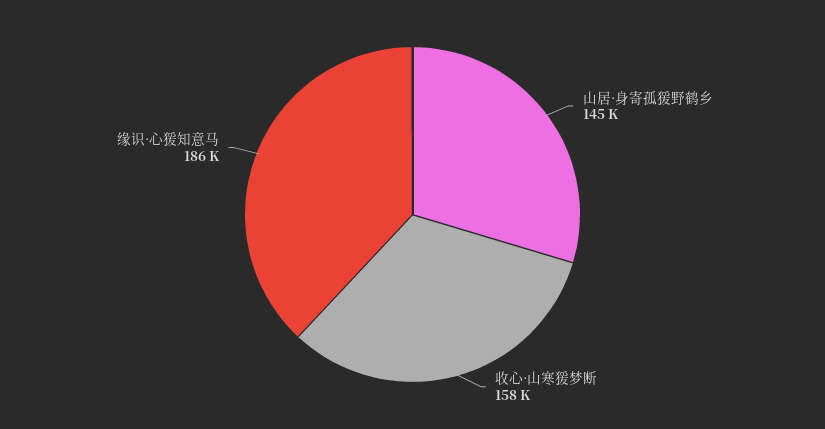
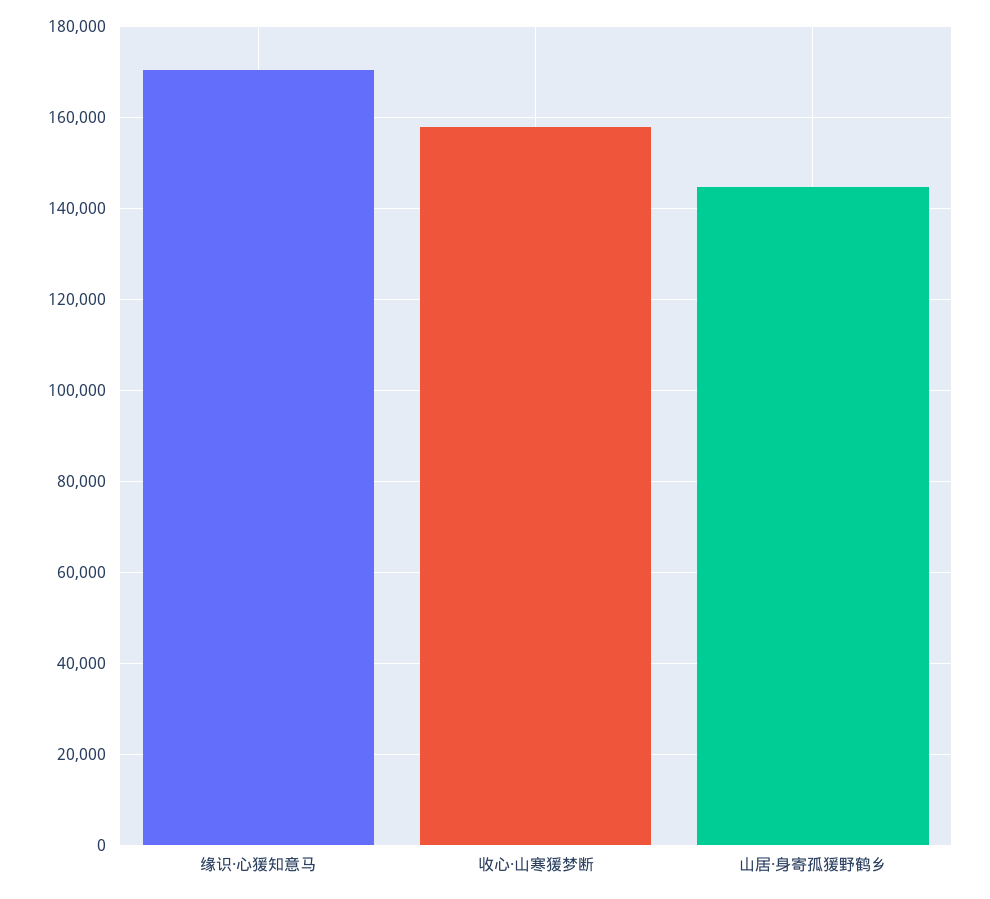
缘识·心猨知意马: 186000 -> 170000

